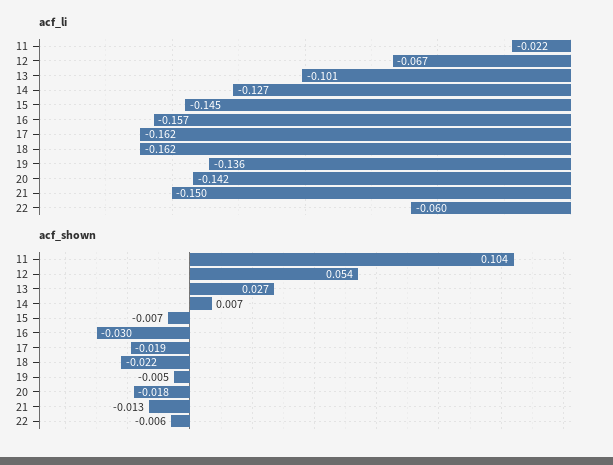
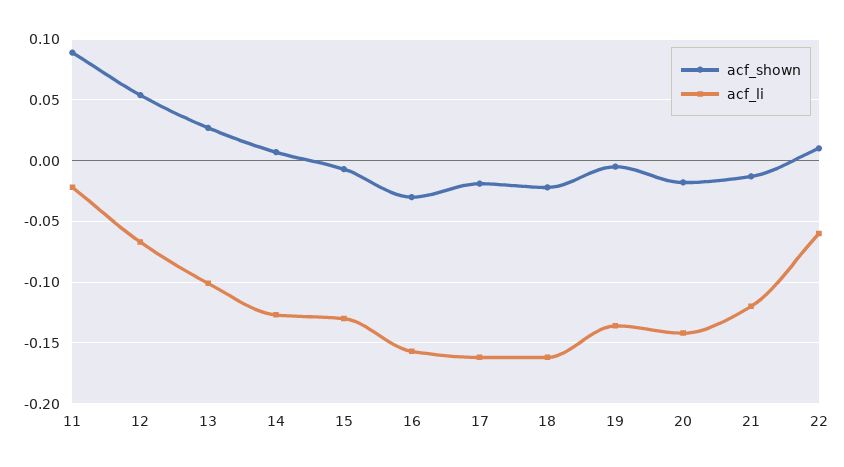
acf_li, 15: -0.145 -> -0.13
acf_li, 21: -0.15 -> -0.12
acf_shown, 11: 0.104 -> 0.09
acf_shown, 22: -0.006 -> 0.01

